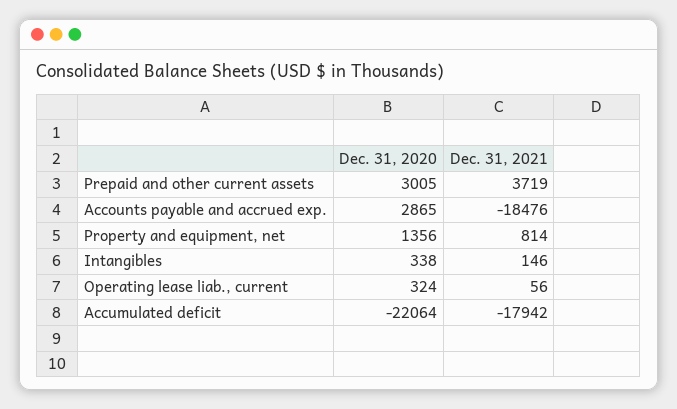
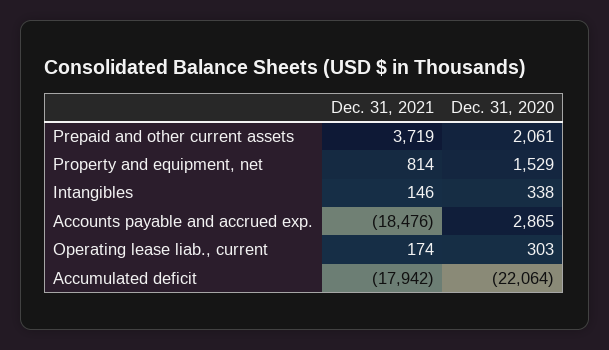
Dec. 31, 2020, Prepaid and other current assets: 3005 -> 2061
Dec. 31, 2020, Property and equipment, net: 1356 -> 1529
Dec. 31, 2020, Operating lease liab., current: 324 -> 303
Dec. 31, 2021, Operating lease liab., current: 56 -> 174

